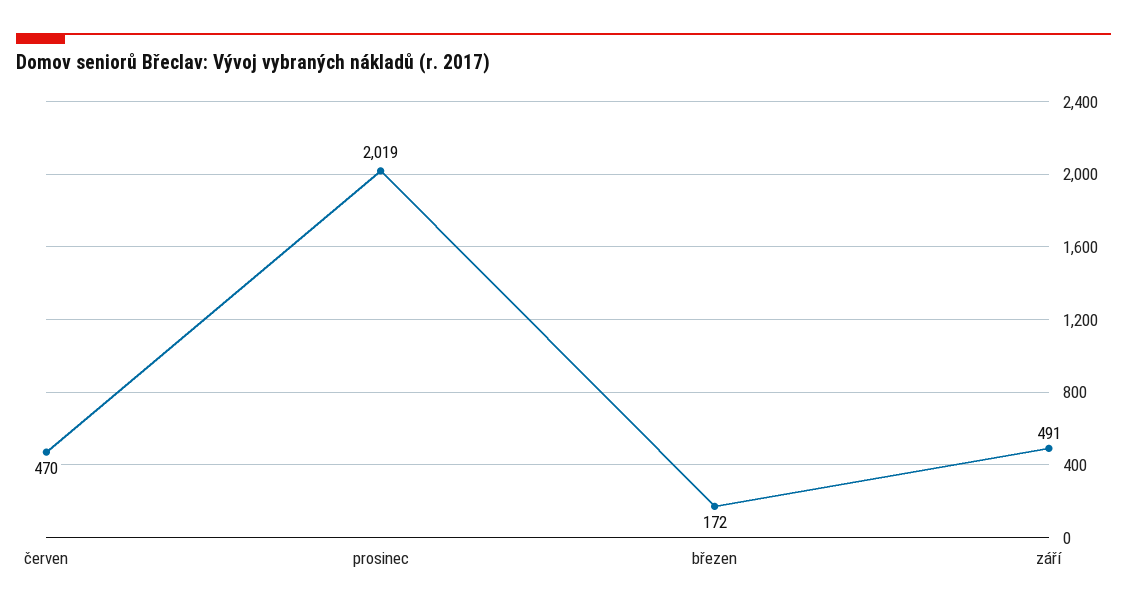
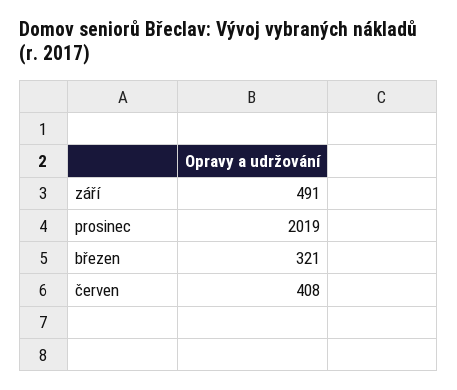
červen: 470 -> 408
březen: 172 -> 321

